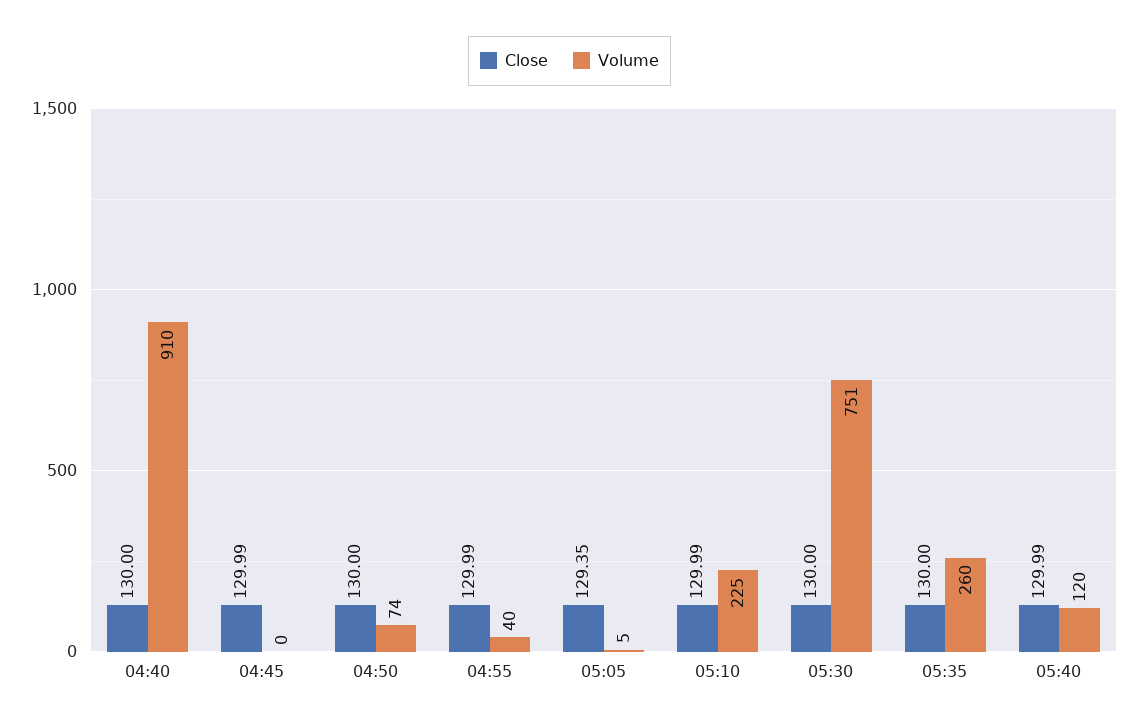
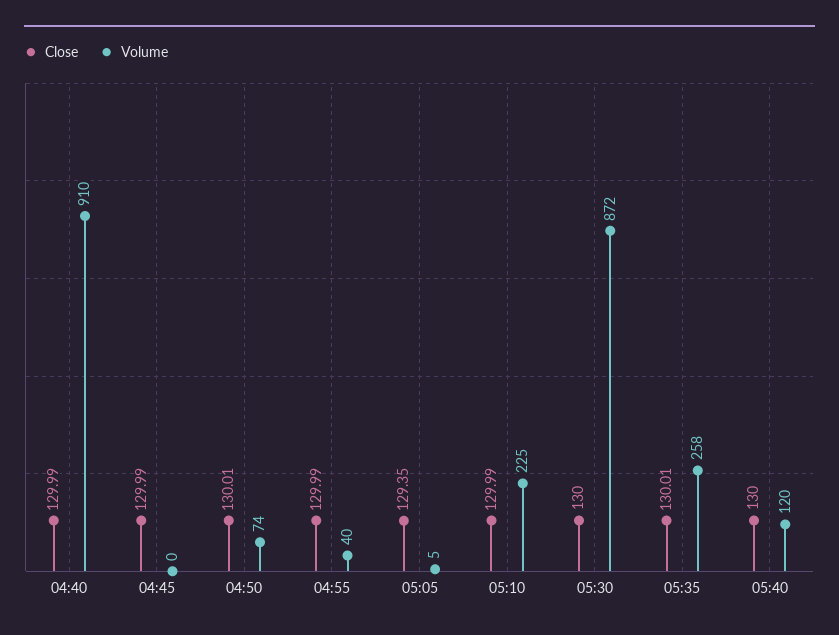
Close, 04:40: 130 -> 129.99
Close, 04:50: 130 -> 130.01
Volume, 05:30: 751 -> 872
Close, 05:35: 130 -> 130.01
Volume, 05:35: 260 -> 258
Close, 05:40: 129.99 -> 130

